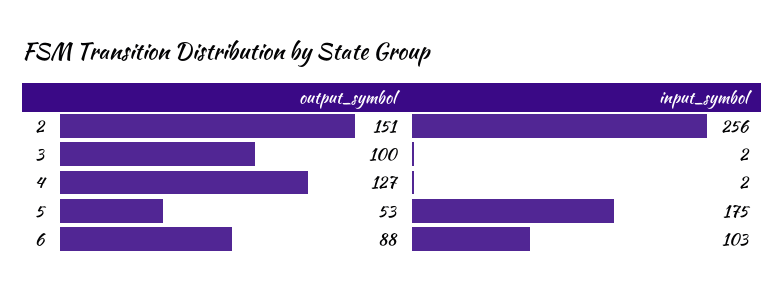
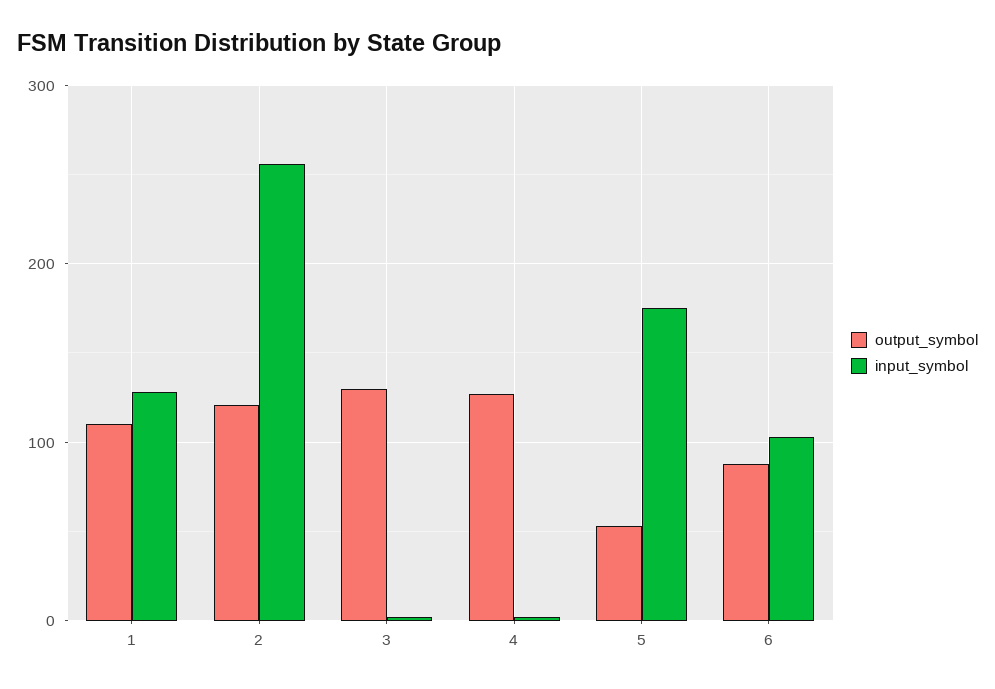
output_symbol, 2: 151 -> 120
output_symbol, 3: 100 -> 130
output_symbol, 1: none -> 110
input_symbol, 1: none -> 130

